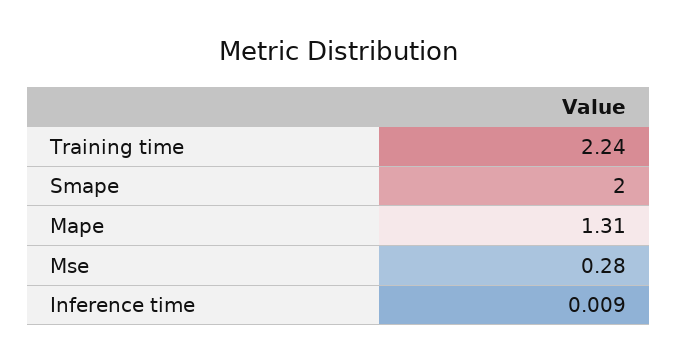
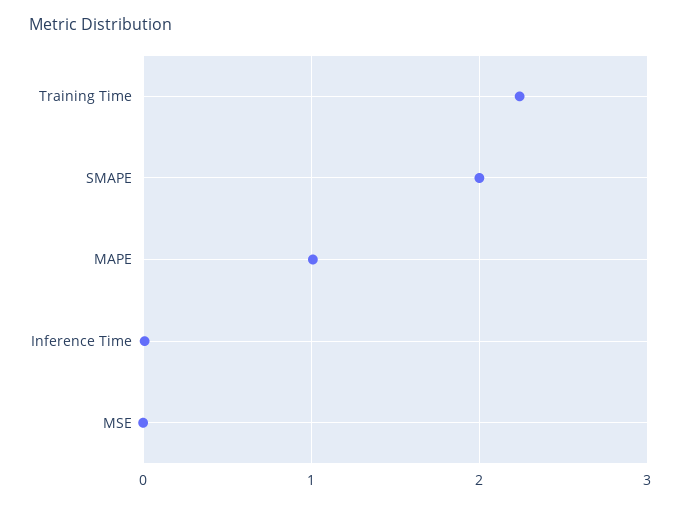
Mape: 1.31 -> 1
Mse: 0.28 -> 0

